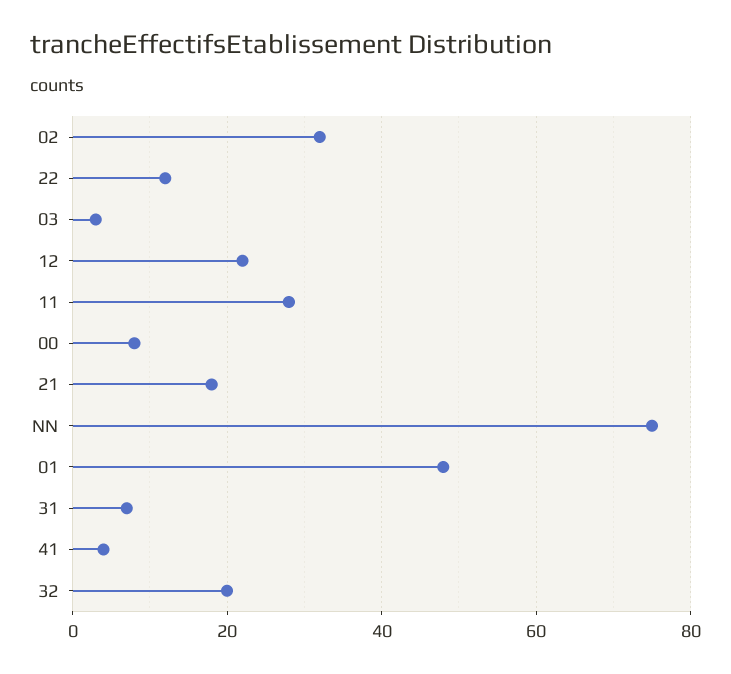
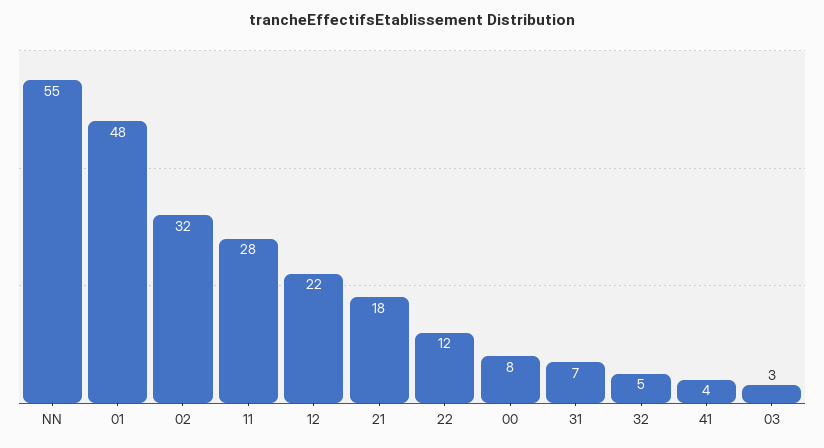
NN: 75 -> 55
32: 20 -> 5

